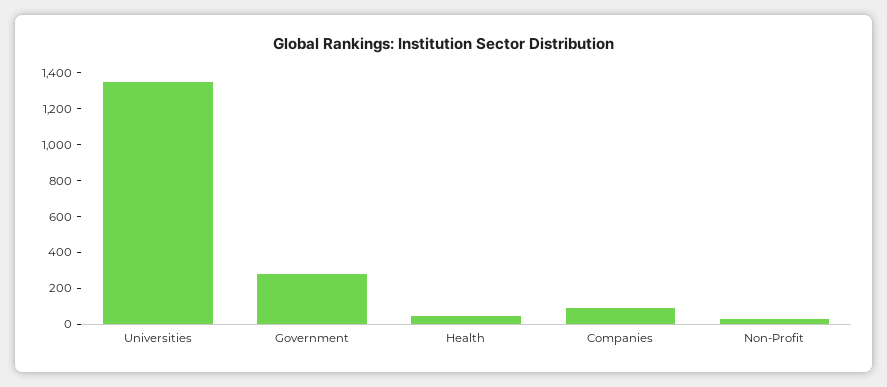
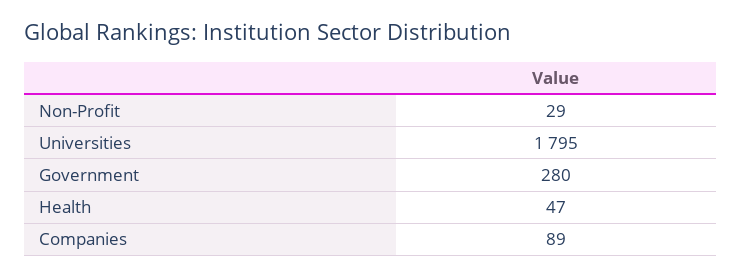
Universities: 1350 -> 1795

